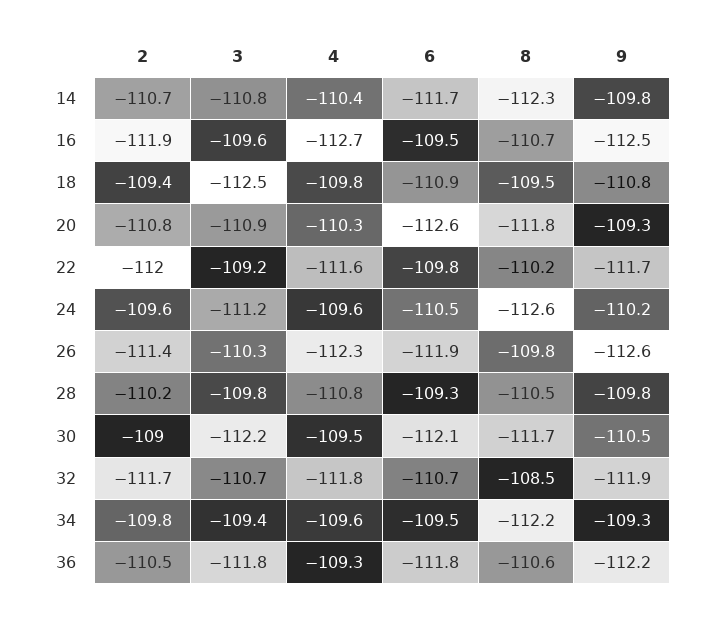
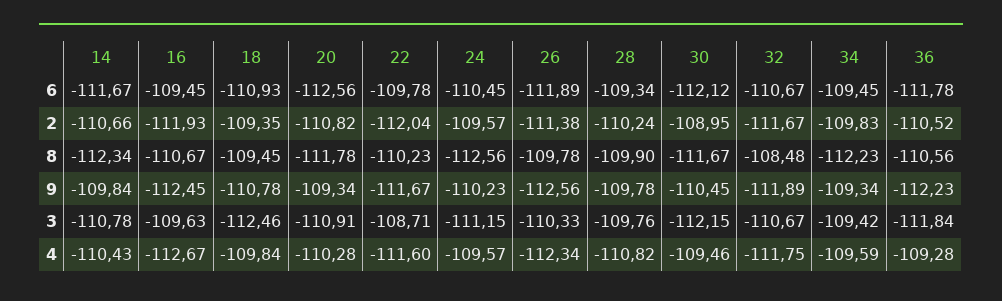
3, 22: -109.2 -> -108.71
8, 28: -110.5 -> -109.9

